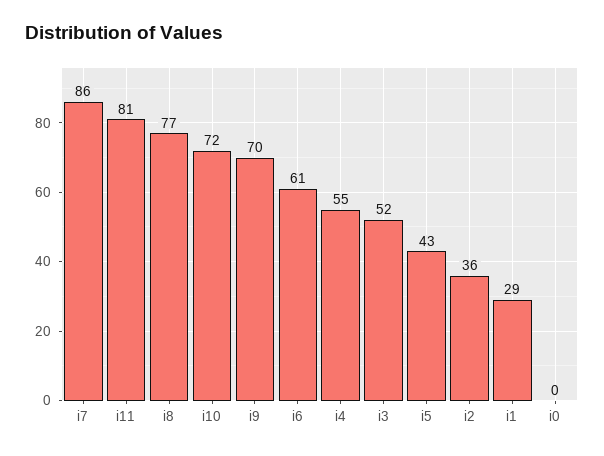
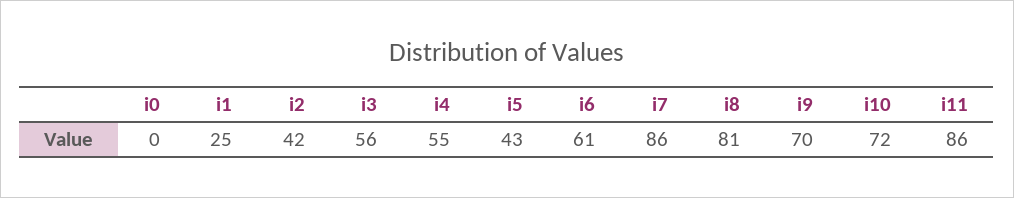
i11: 81 -> 86
i8: 77 -> 81
i3: 52 -> 56
i2: 36 -> 42
i1: 29 -> 25

